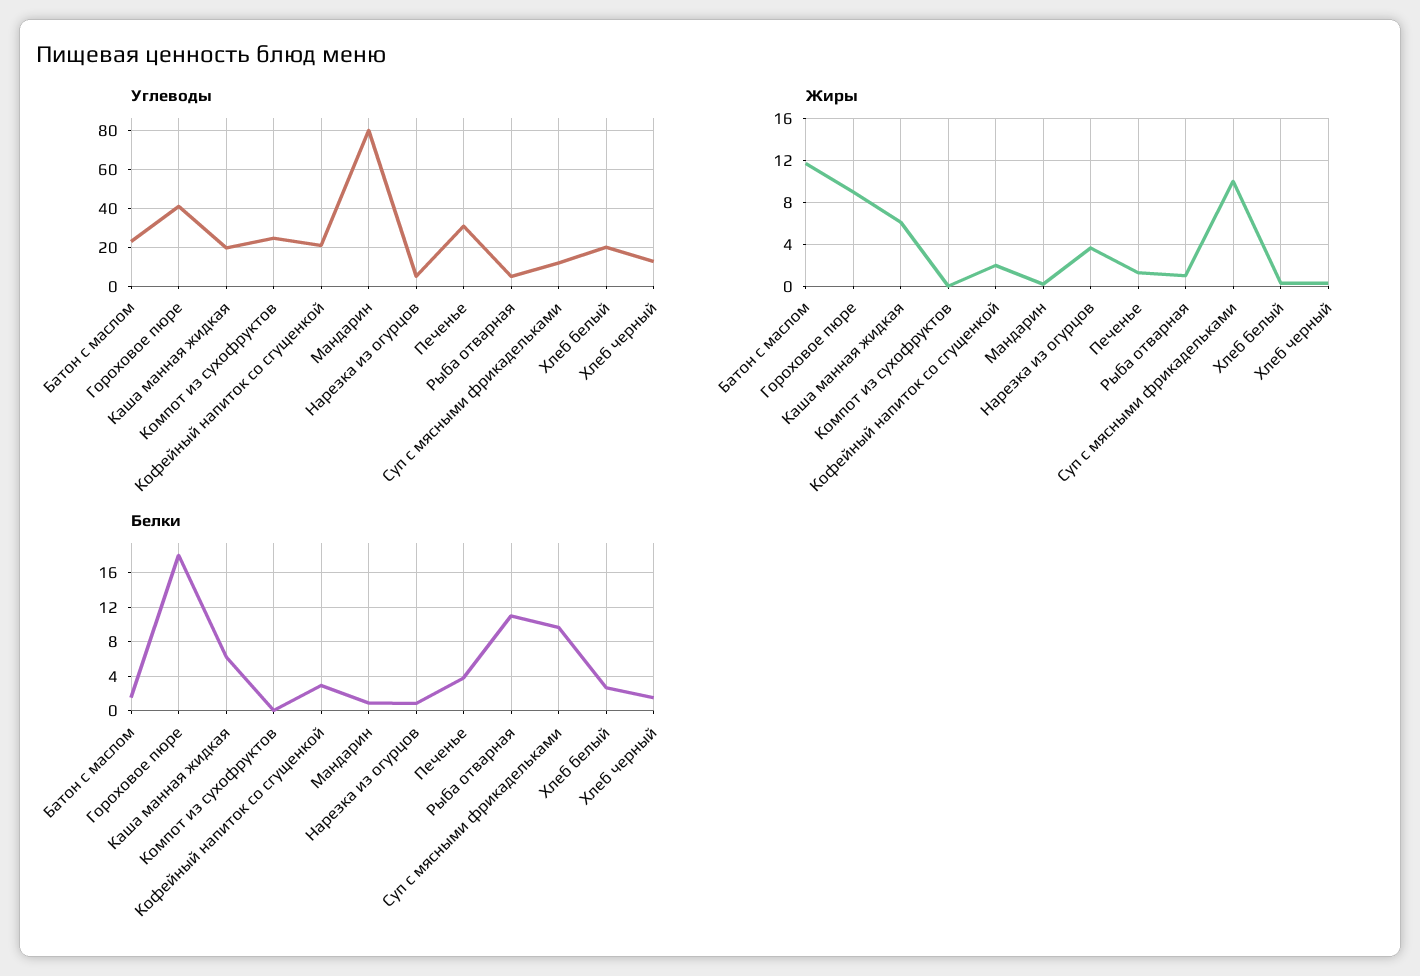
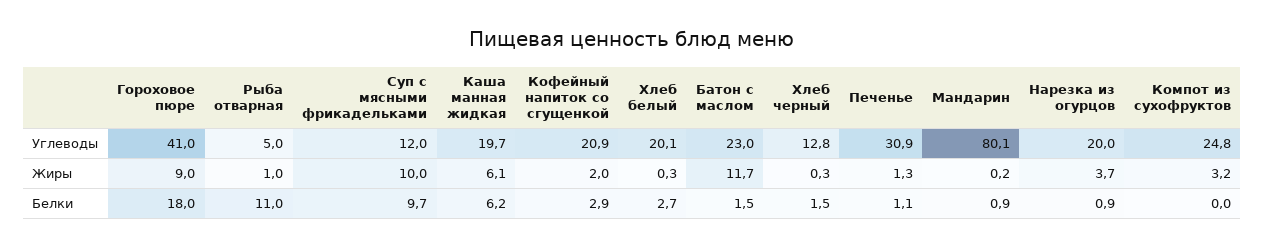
Углеводы, Нарезка из огурцов: 5 -> 20
Жиры, Компот из сухофруктов: 0 -> 3.2
Белки, Печенье: 4 -> 1.1

